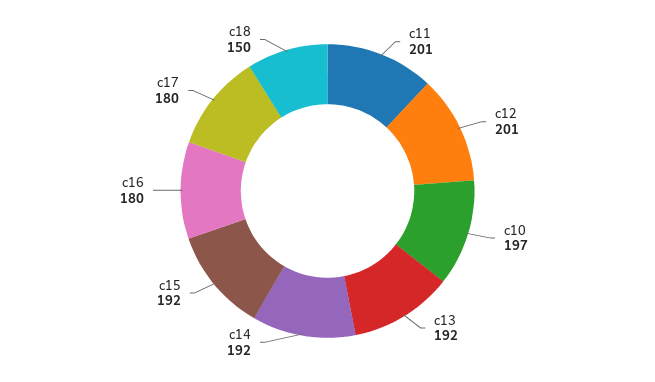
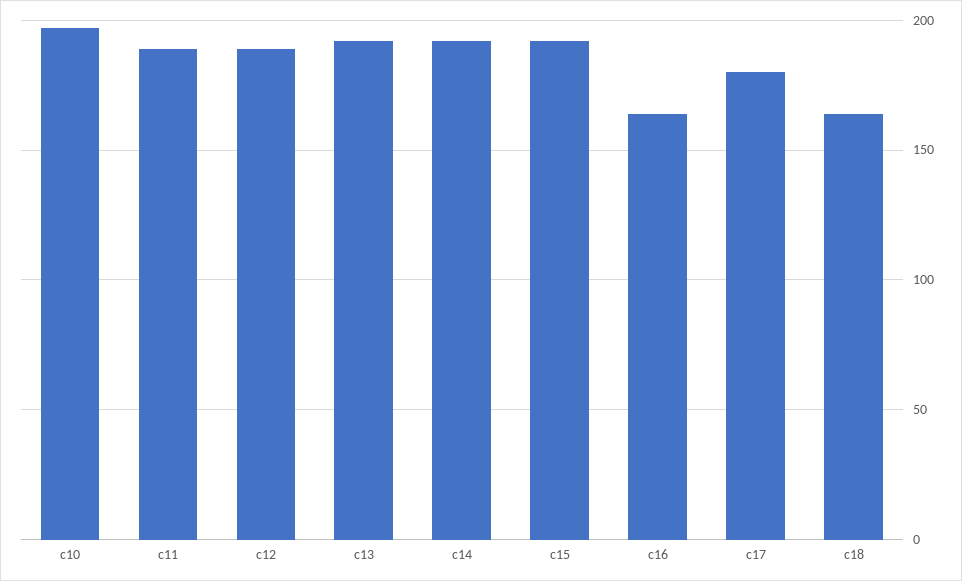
c11: 201 -> 190
c12: 201 -> 190
c16: 180 -> 165
c18: 150 -> 165

